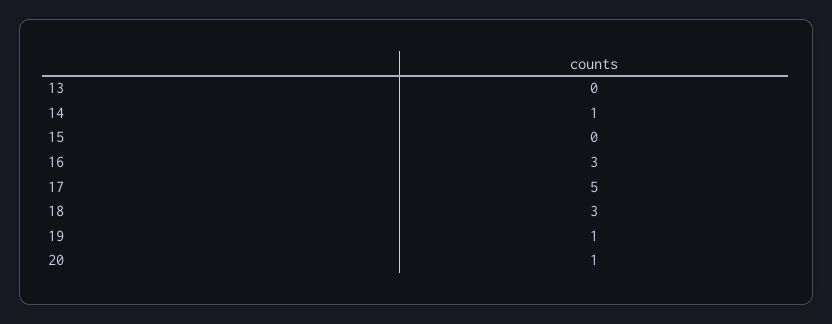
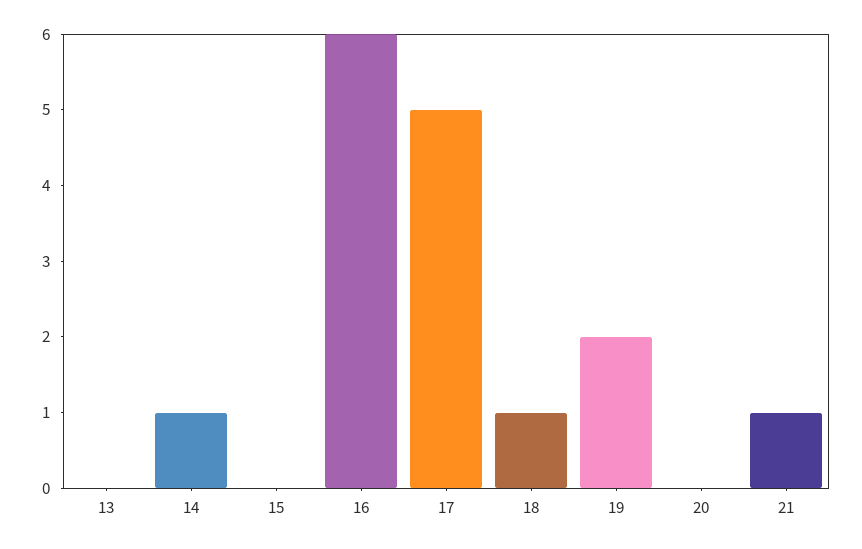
16: 3 -> 6
18: 3 -> 1
19: 1 -> 2
20: 1 -> 0
21: none -> 1

